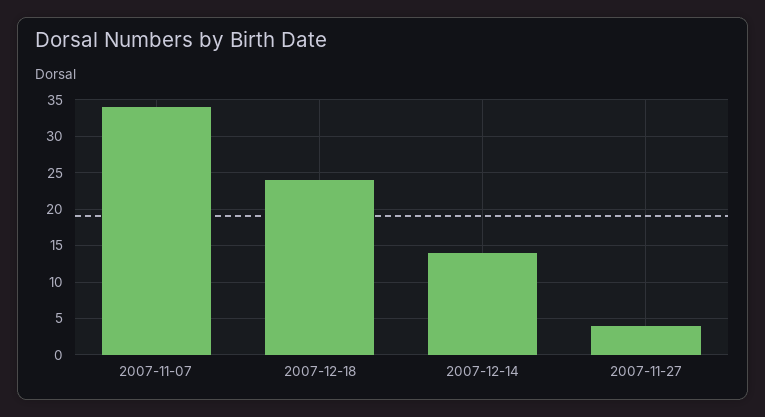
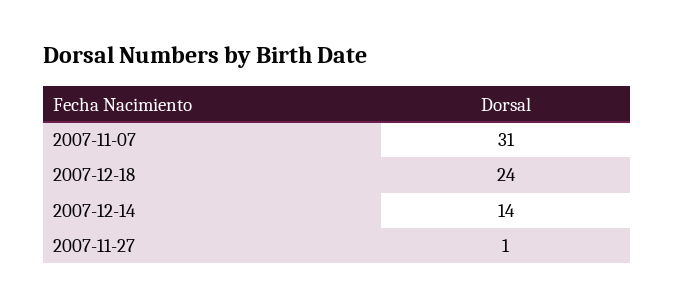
2007-11-07: 34 -> 31
2007-11-27: 4 -> 1

